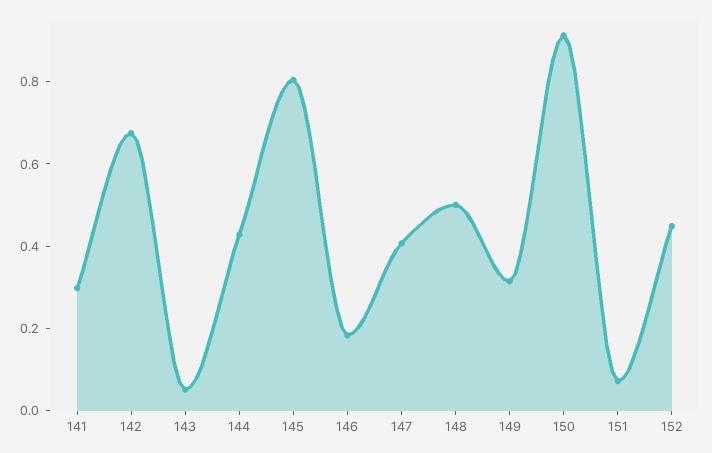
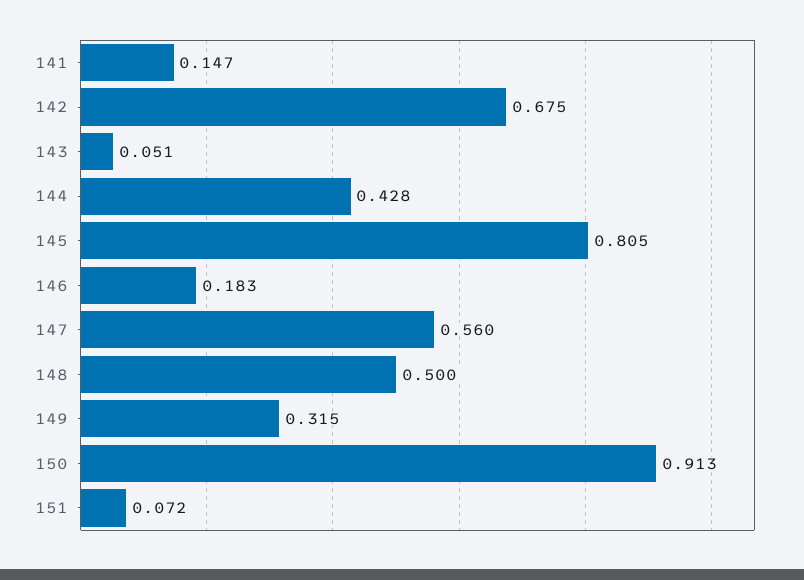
141: 0.3 -> 0.147
147: 0.4 -> 0.56
152: 0.45 -> none

